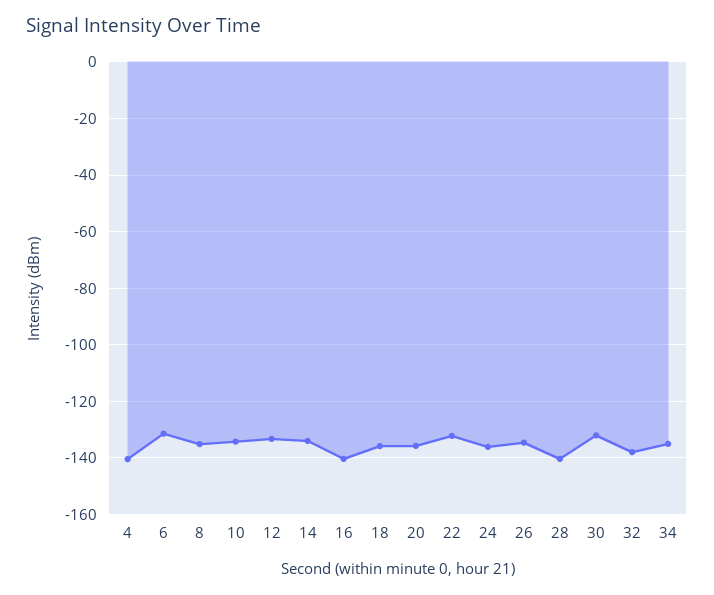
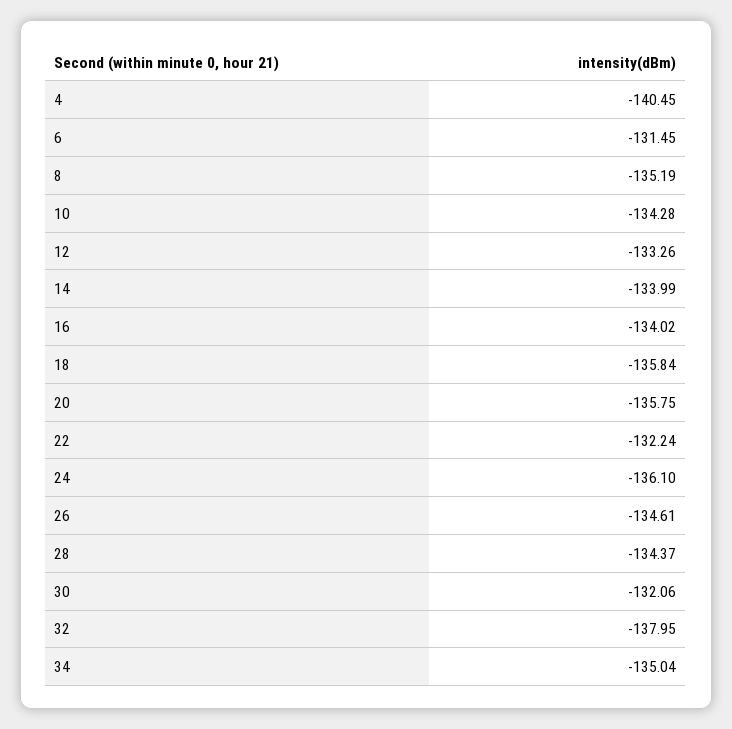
16: -140 -> -134.02
28: -140 -> -134.37

